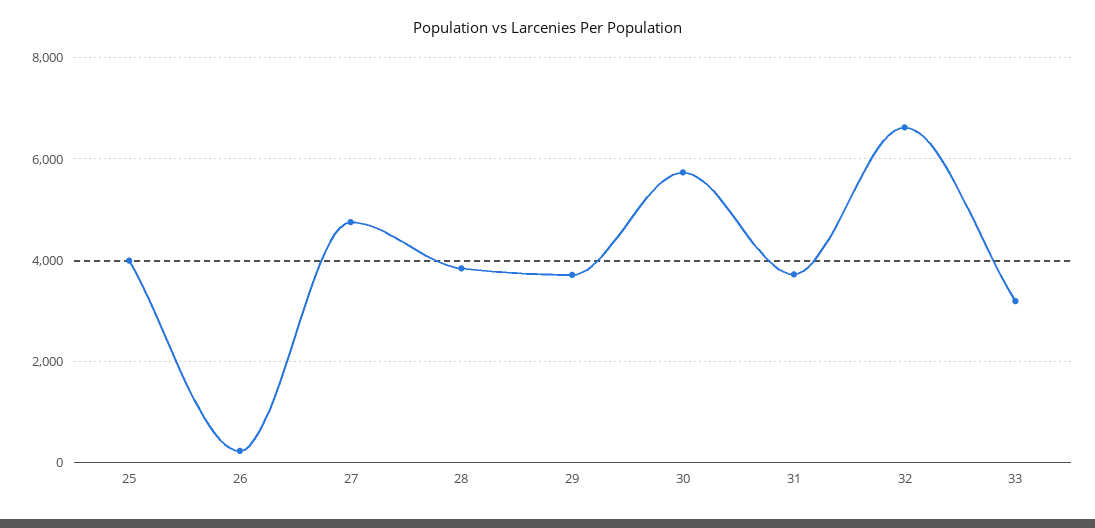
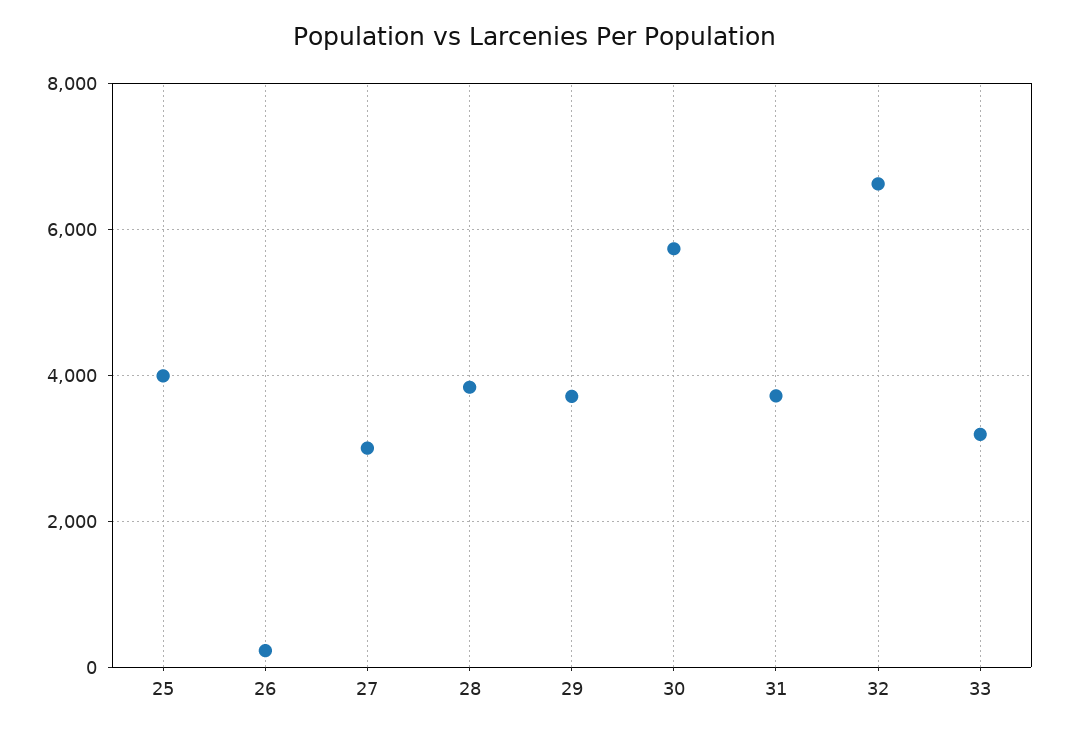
27: 4800 -> 3000

